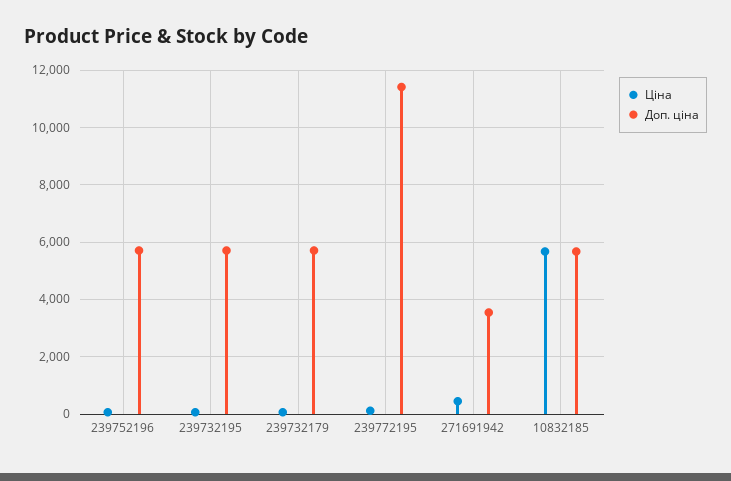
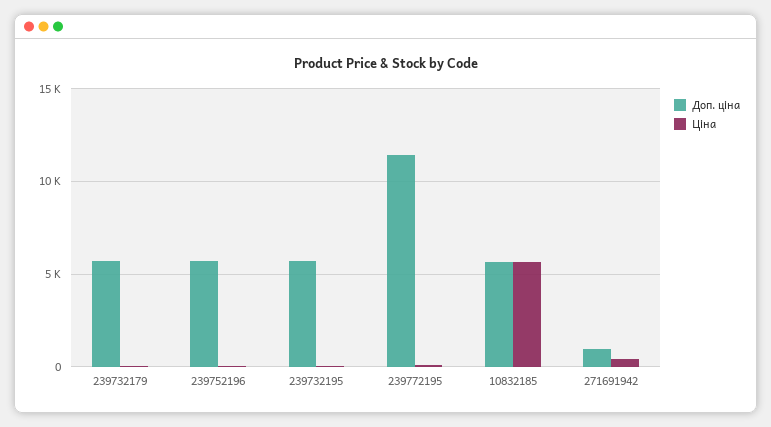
Доп. ціна, 271691942: 3500 -> 1000

